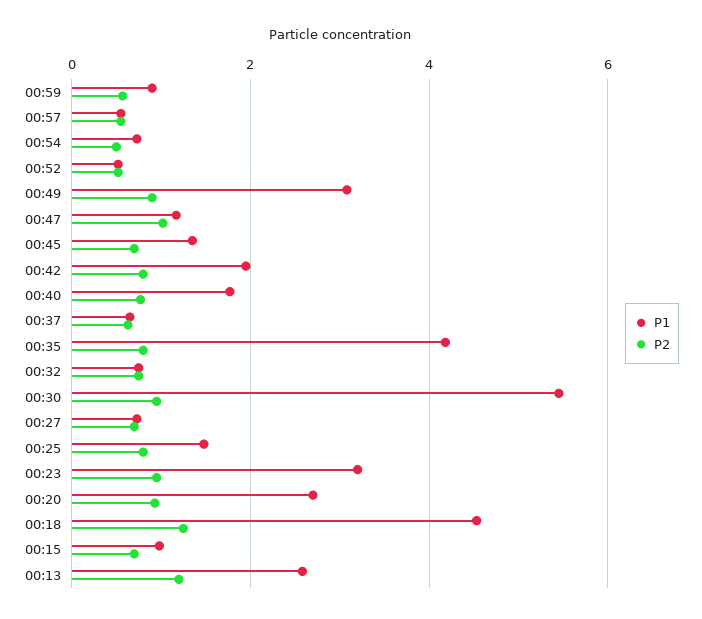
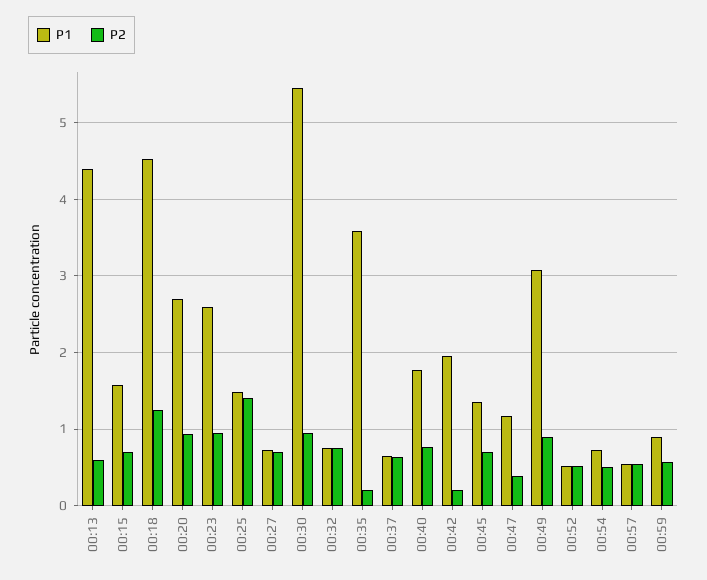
P2, 00:47: 1 -> 0.4
P2, 00:42: 0.8 -> 0.2
P1, 00:35: 4.2 -> 3.6
P2, 00:35: 0.8 -> 0.2
P2, 00:25: 0.8 -> 1.4
P1, 00:23: 3.2 -> 2.6
P1, 00:15: 1 -> 1.6
P1, 00:13: 2.6 -> 4.4
P2, 00:13: 1.2 -> 0.6

